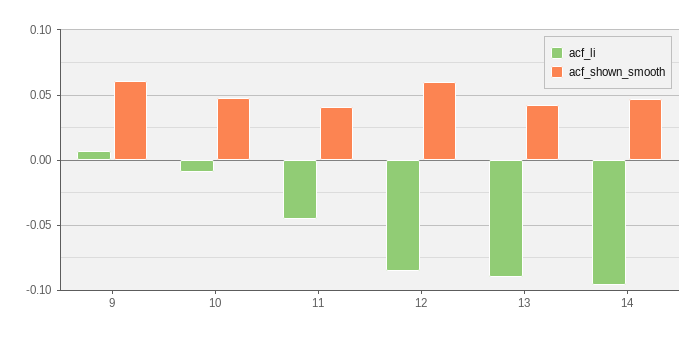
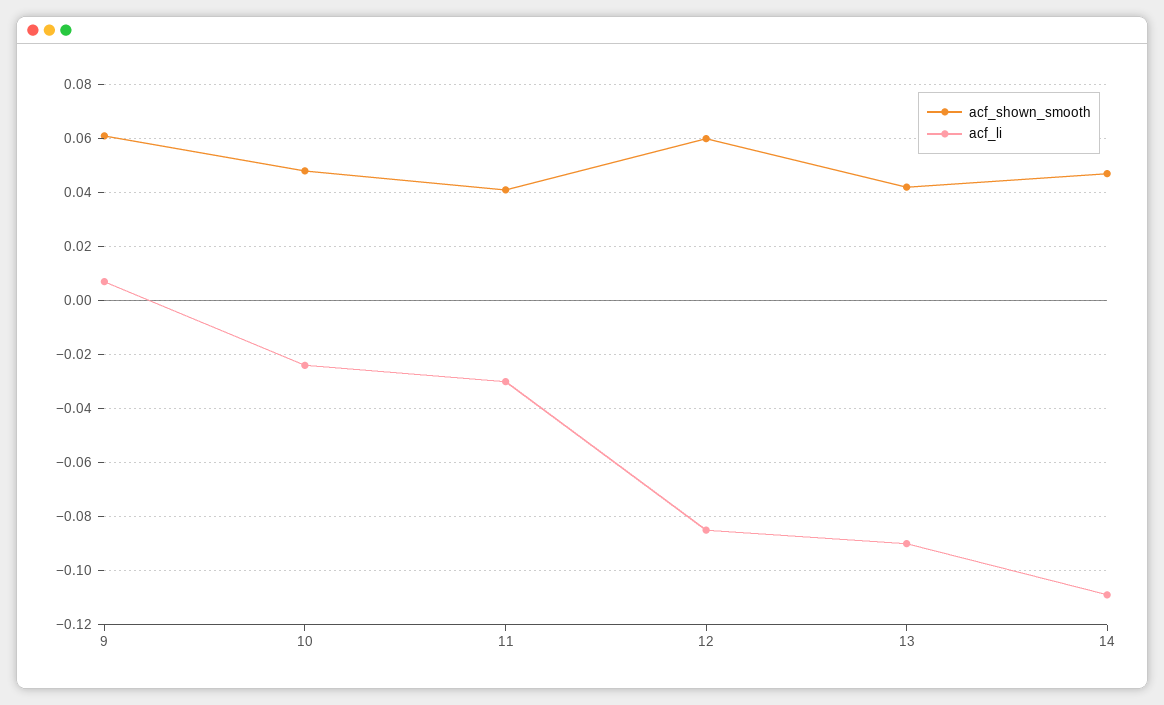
acf_li, 10: -0.01 -> -0.025
acf_li, 11: -0.045 -> -0.03
acf_li, 14: -0.095 -> -0.11

